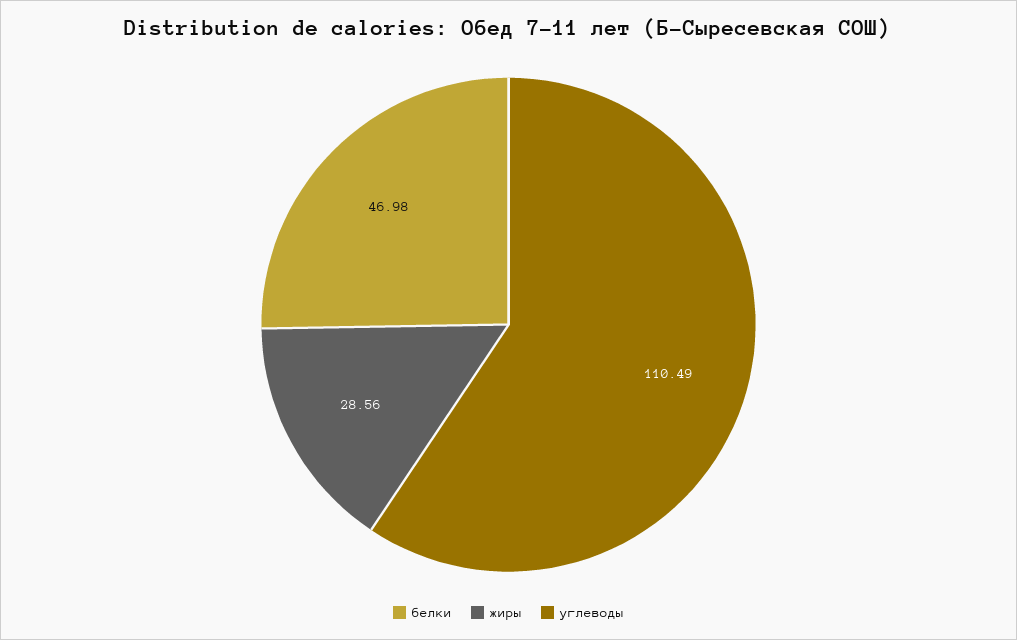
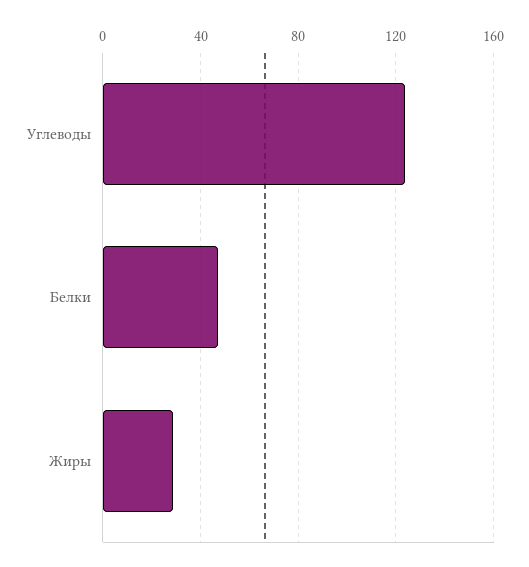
углеводы: 110.49 -> 125

